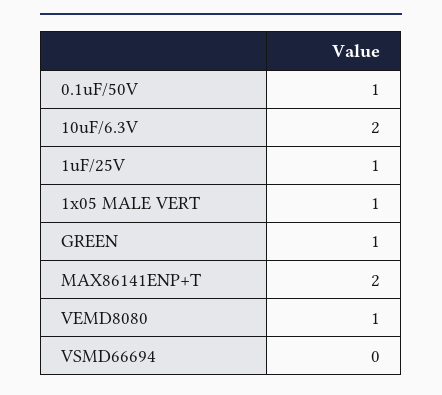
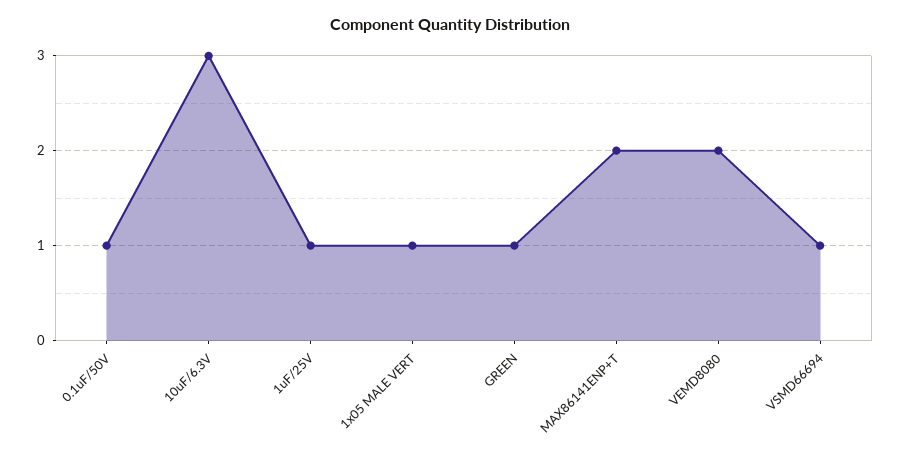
10uF/6.3V: 2 -> 3
VEMD8080: 1 -> 2
VSMD66694: 0 -> 1

